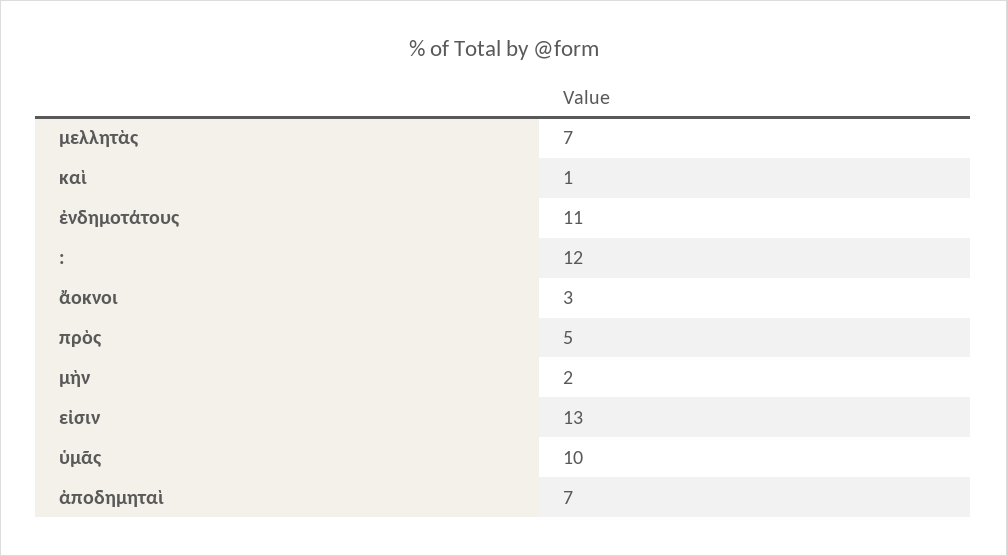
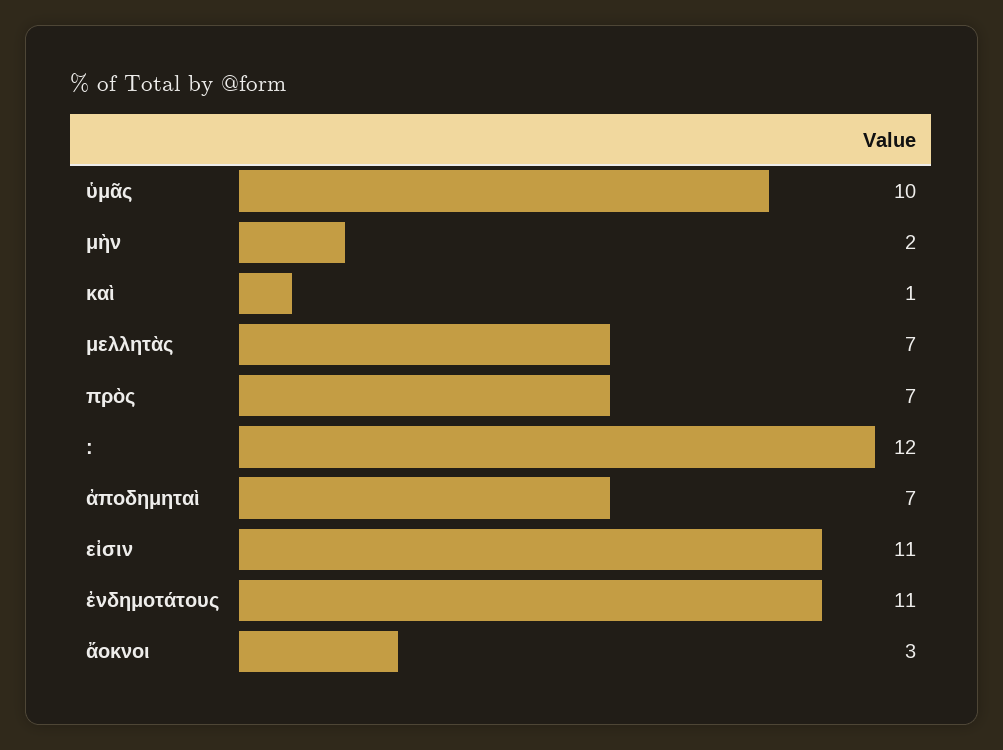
πρὸς: 5 -> 7
εἰσιν: 13 -> 11

